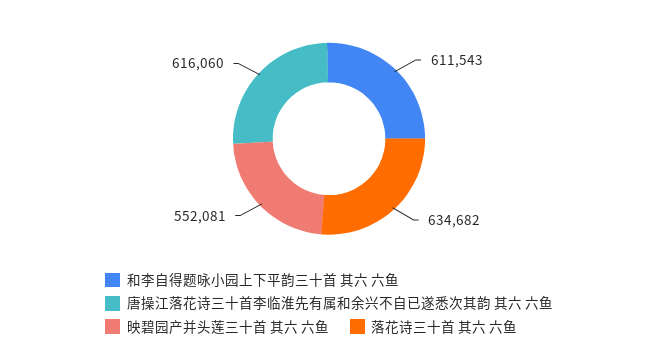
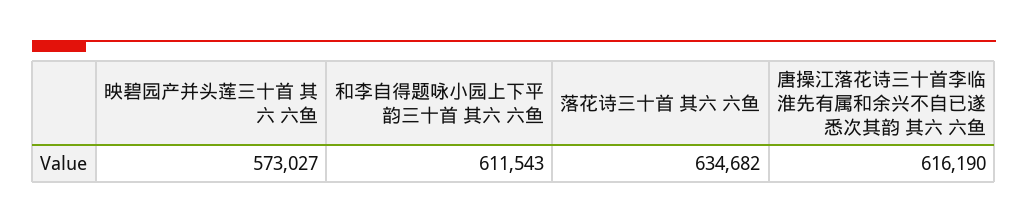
唐操江落花诗三十首李临淮先有属和余兴不自已遂悉次其韵 其六 六鱼: 616060 -> 616190
映碧园产并头莲三十首 其六 六鱼: 552081 -> 573027

